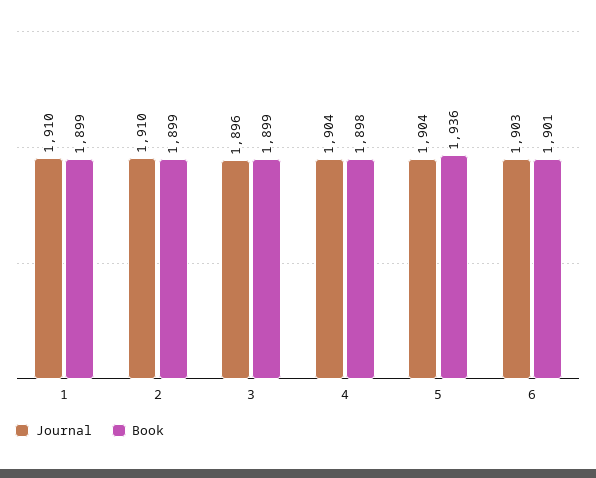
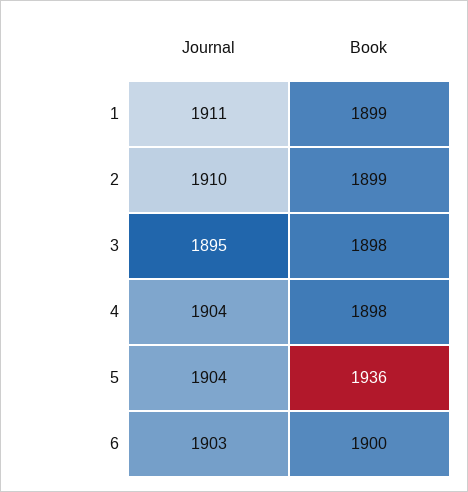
Journal, 1: 1910 -> 1911
Journal, 3: 1896 -> 1895
Book, 3: 1899 -> 1898
Book, 6: 1901 -> 1900

